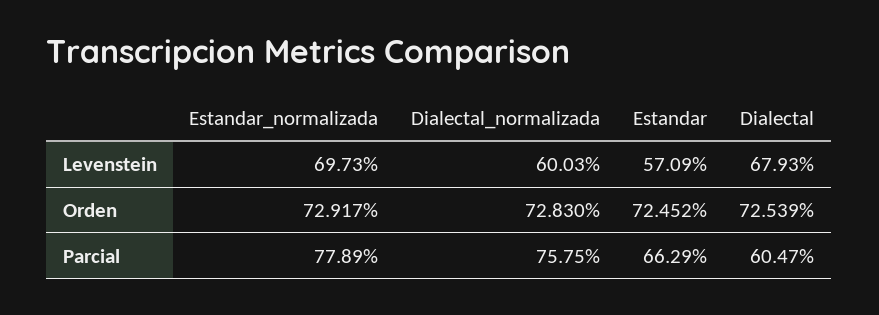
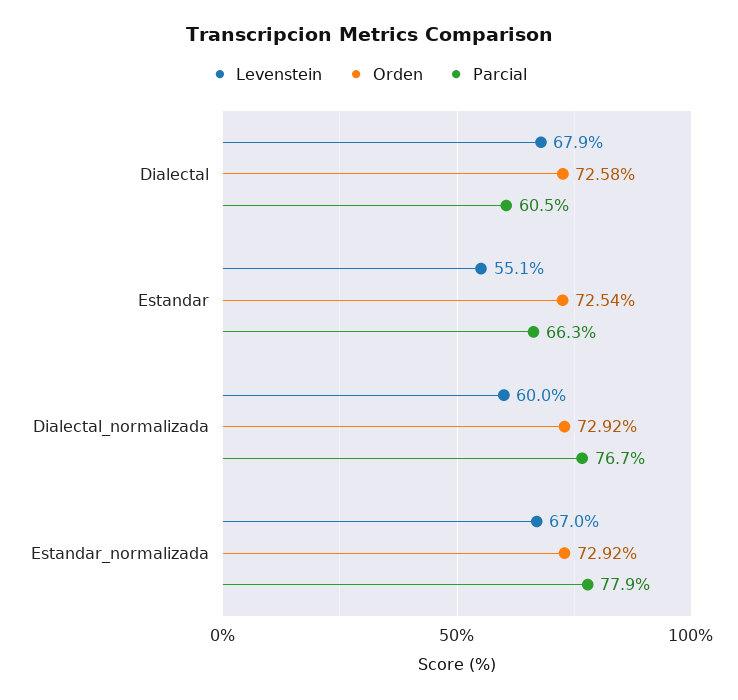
Levenstein, Estandar_normalizada: 69.73 -> 67
Levenstein, Estandar: 57.09 -> 55.1
Orden, Dialectal_normalizada: 72.83 -> 72.92
Orden, Estandar: 72.452 -> 72.54
Orden, Dialectal: 72.539 -> 72.58
Parcial, Dialectal_normalizada: 75.75 -> 76.7

